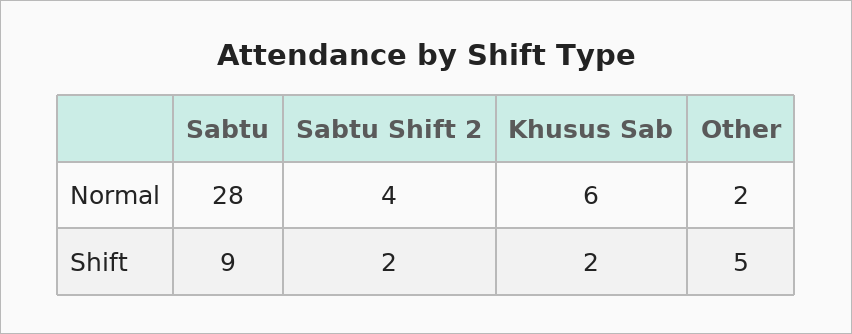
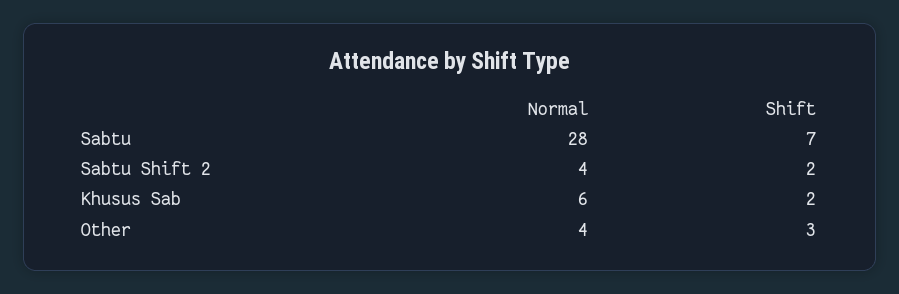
Other, Normal: 2 -> 4
Sabtu, Shift: 9 -> 7
Other, Shift: 5 -> 3

